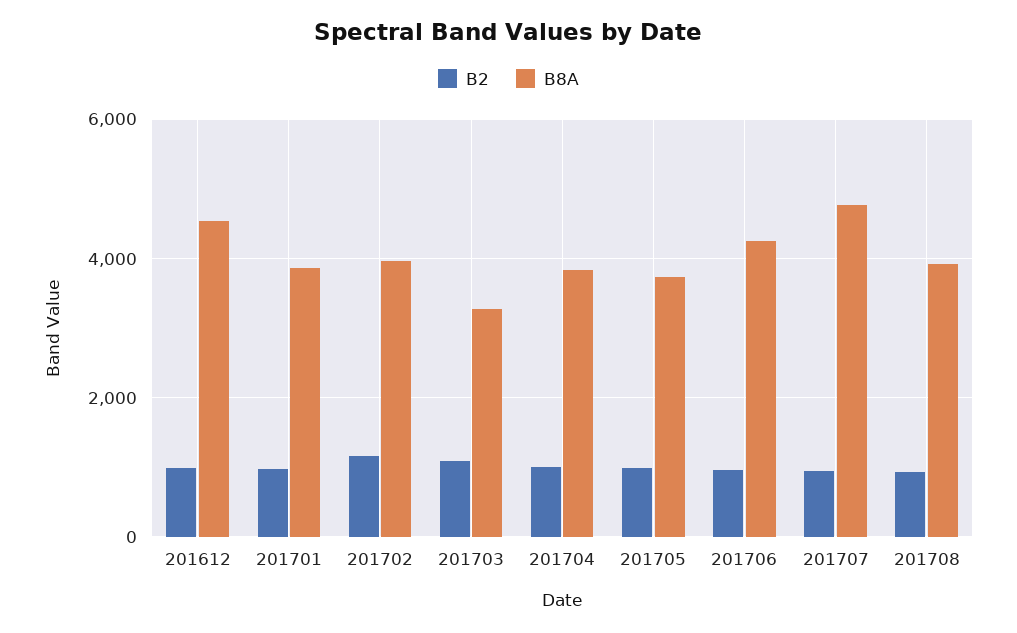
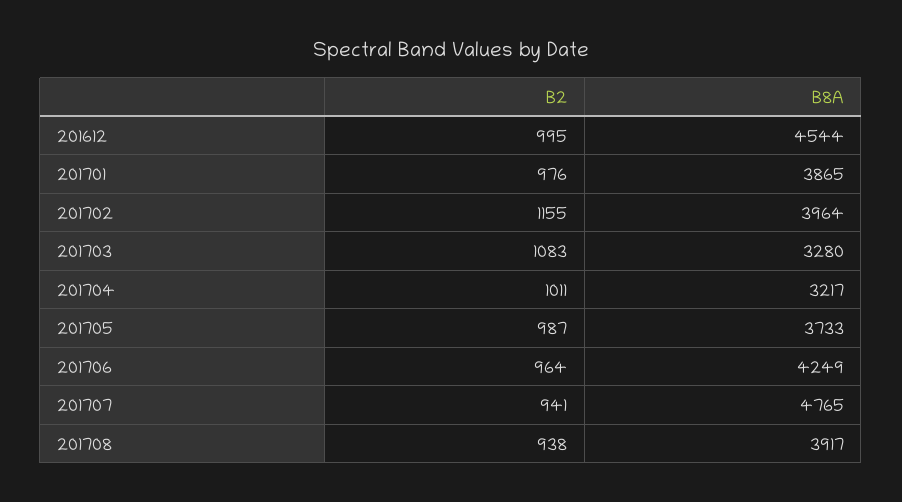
B8A, 201704: 3800 -> 3217

